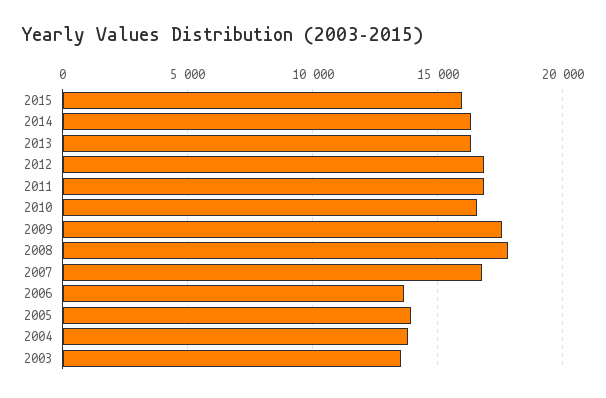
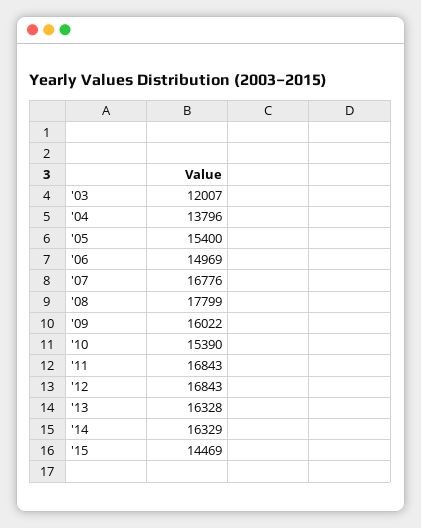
2015: 16000 -> 14469
2010: 16500 -> 15390
2009: 17500 -> 16022
2006: 13500 -> 14969
2005: 14000 -> 15400
2003: 13500 -> 12007

